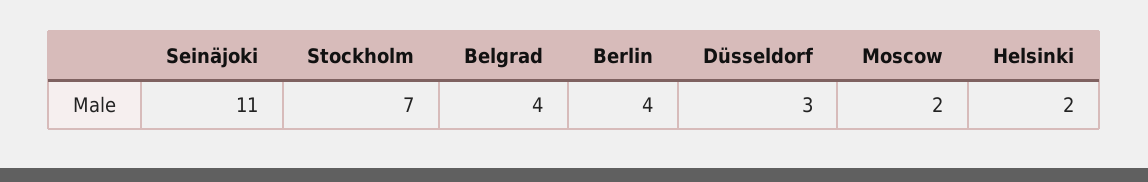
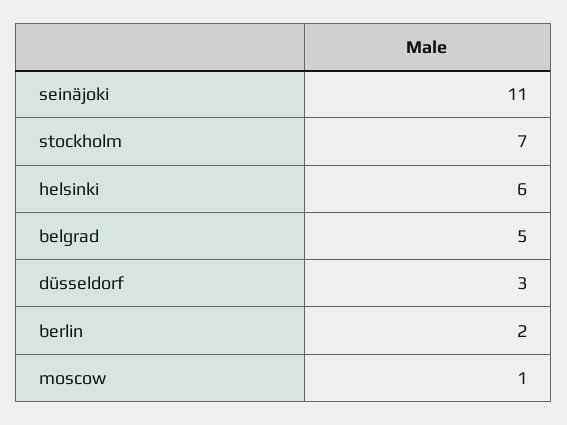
Belgrad: 4 -> 5
Berlin: 4 -> 2
Moscow: 2 -> 1
Helsinki: 2 -> 6

